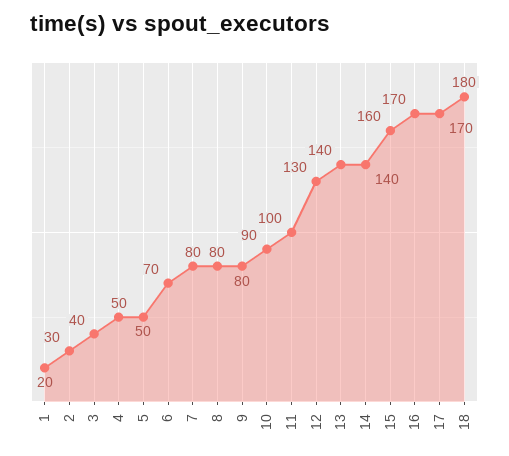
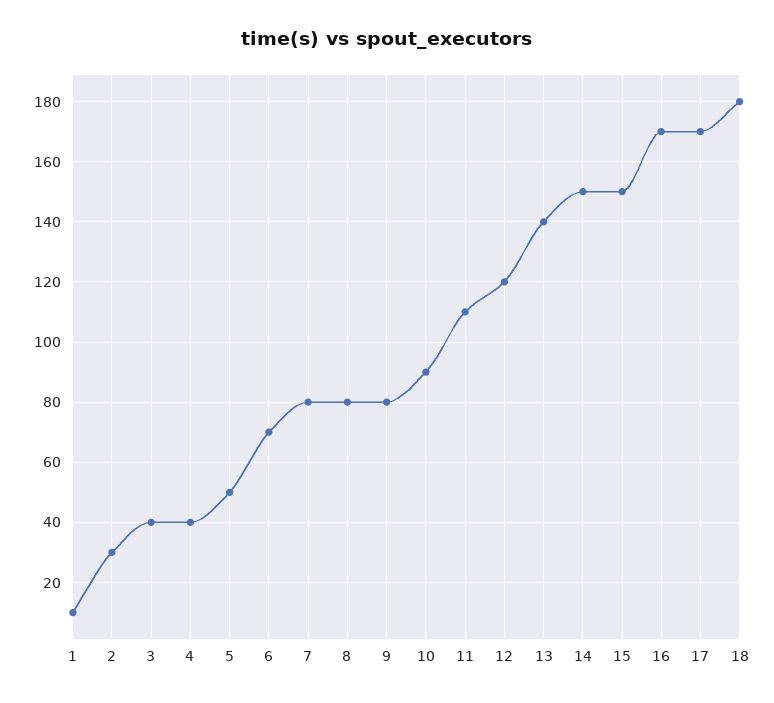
1: 20 -> 10
4: 50 -> 40
11: 100 -> 110
12: 130 -> 120
14: 140 -> 150
15: 160 -> 150

